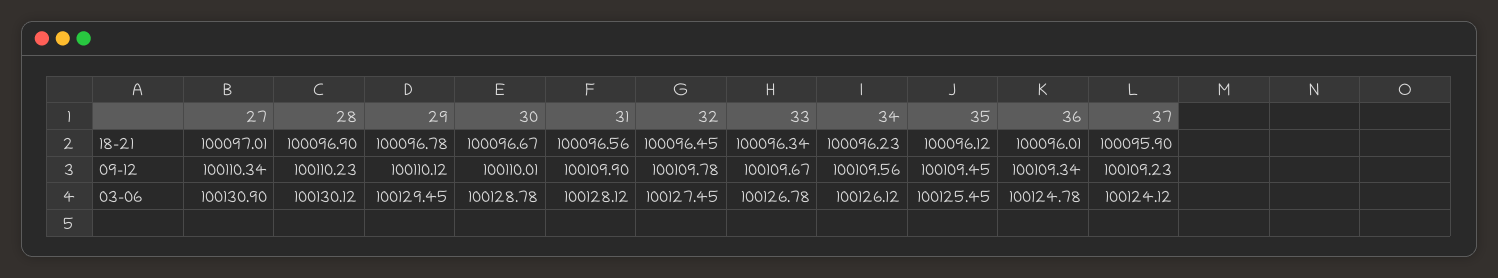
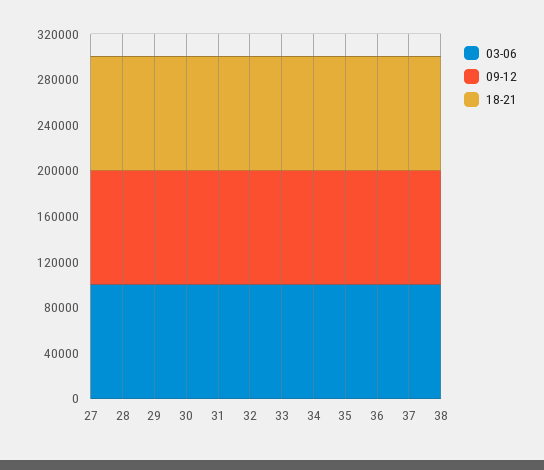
03-06, 38: none -> 100000
09-12, 38: none -> 100000
18-21, 38: none -> 100000

